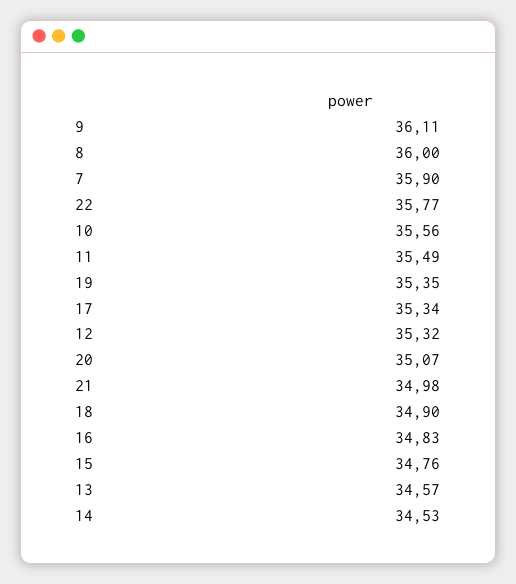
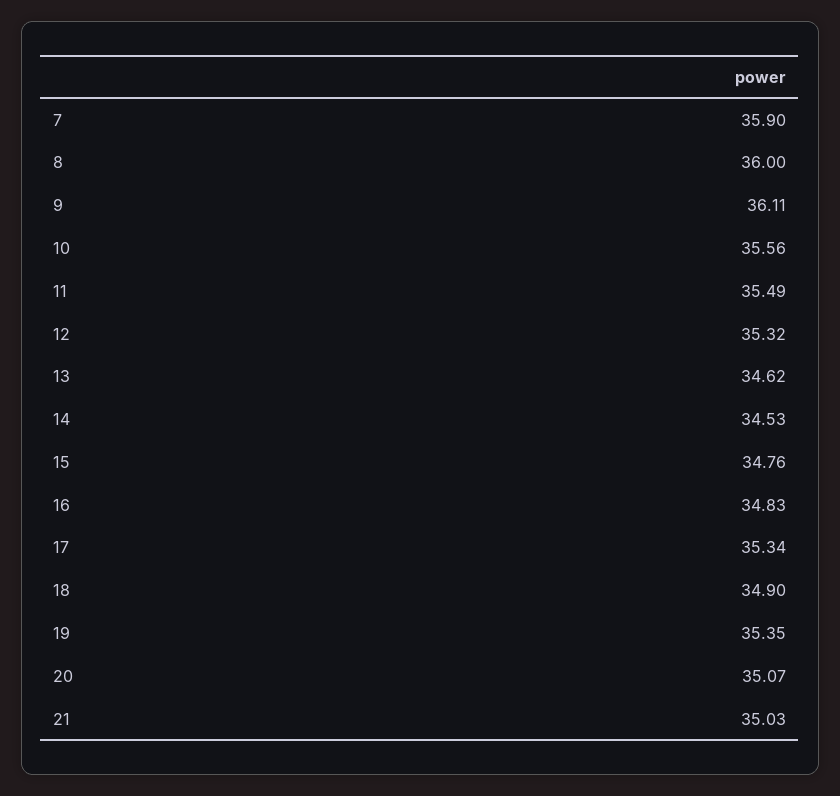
22: 35.77 -> none
21: 34.98 -> 35.03
13: 34.57 -> 34.62

